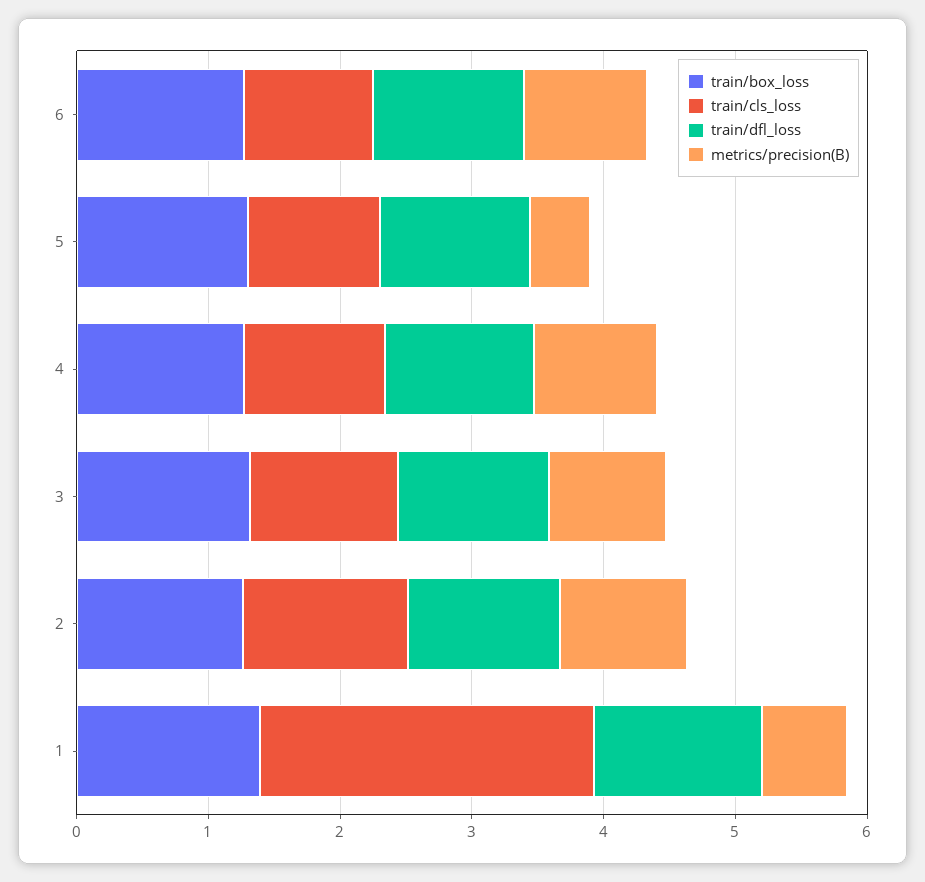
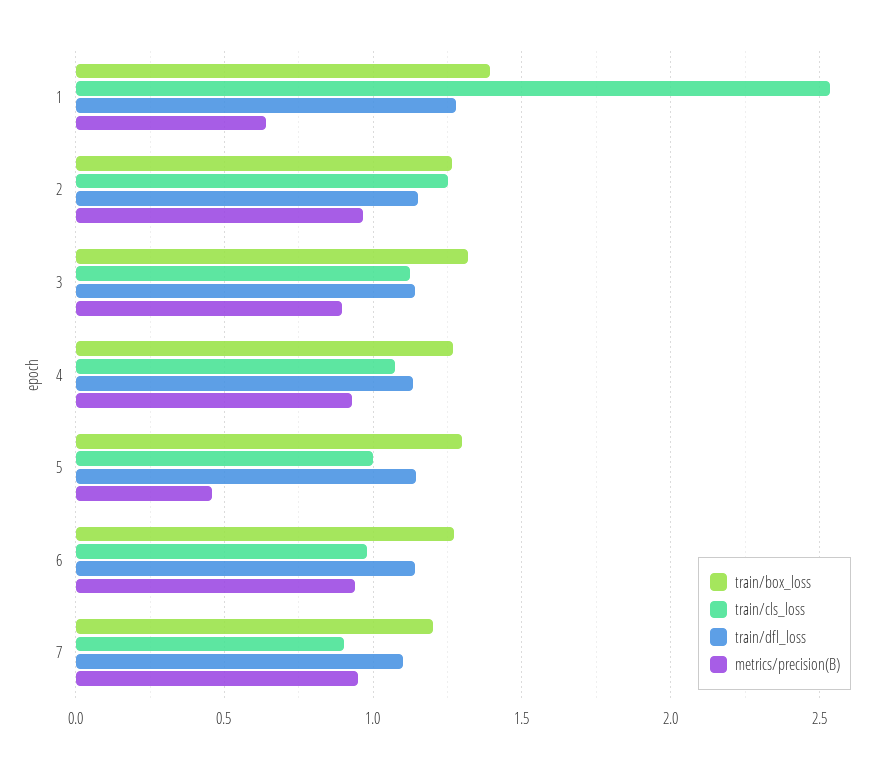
train/box_loss, 7: none -> 1.2
train/cls_loss, 7: none -> 0.9
train/dfl_loss, 7: none -> 1.1
metrics/precision(B), 7: none -> 0.95

